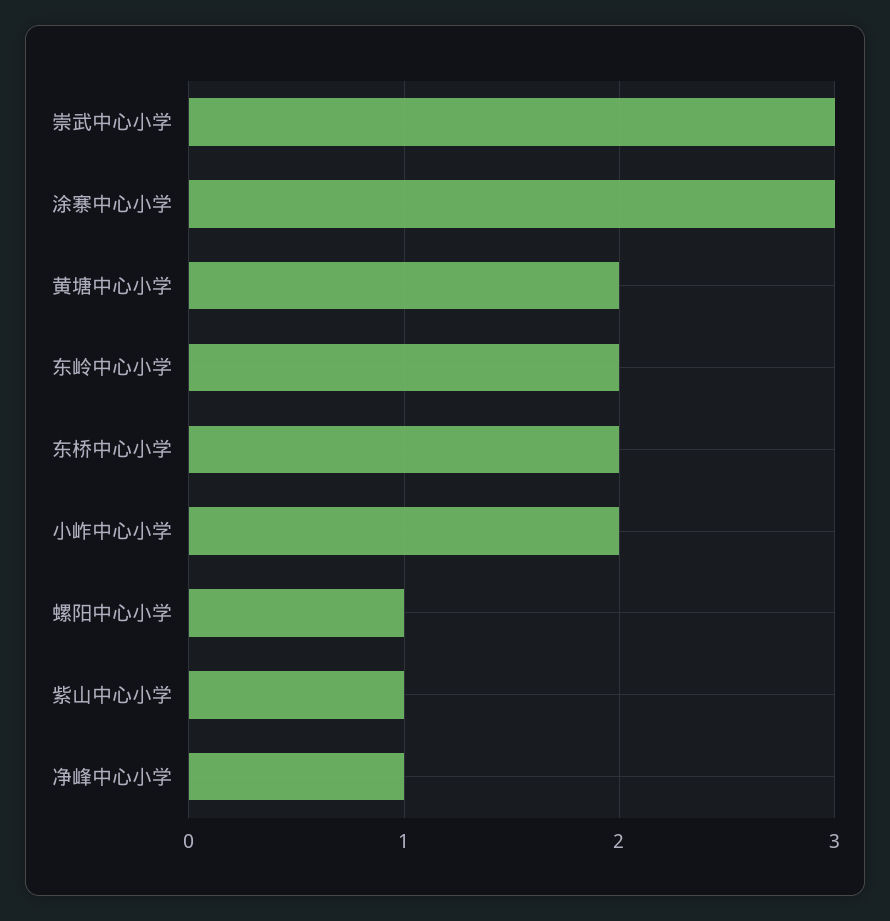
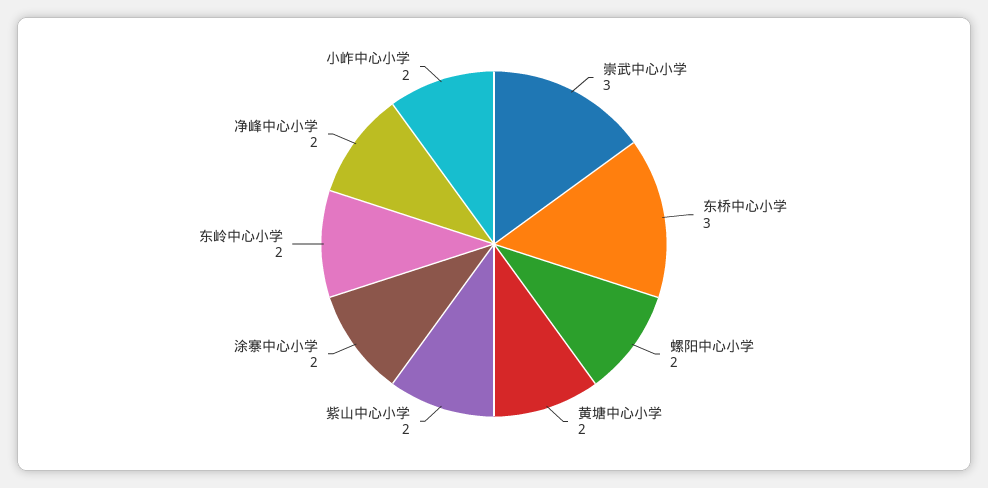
涂寨中心小学: 3 -> 2
东桥中心小学: 2 -> 3
螺阳中心小学: 1 -> 2
紫山中心小学: 1 -> 2
净峰中心小学: 1 -> 2

